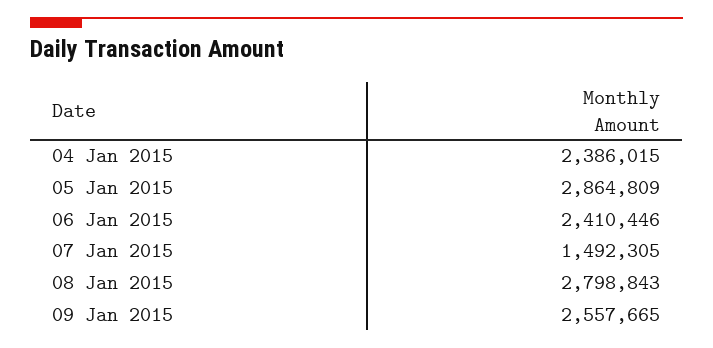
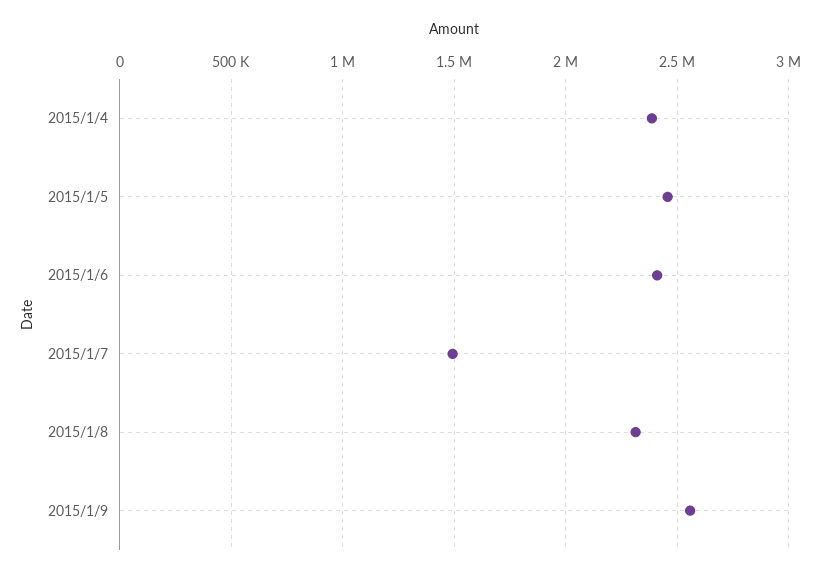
05 Jan 2015: 2864809 -> 2450000
08 Jan 2015: 2798843 -> 2300000

